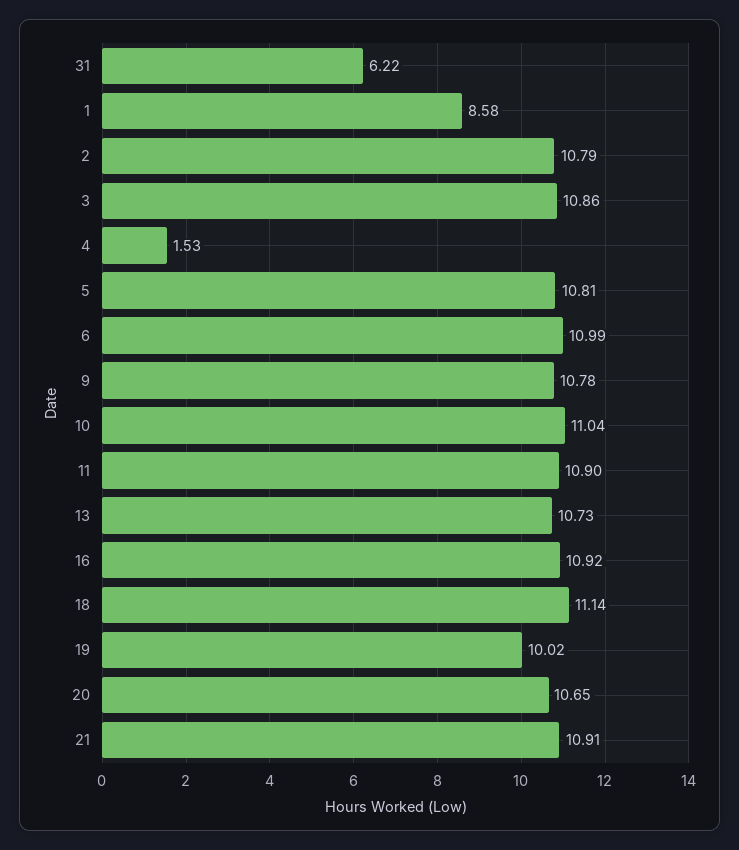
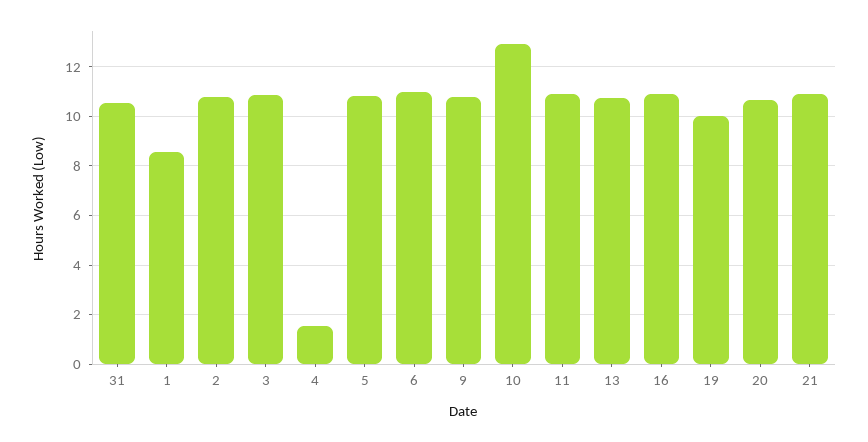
31: 6.22 -> 10.5
10: 11.04 -> 13
18: 11.14 -> none

